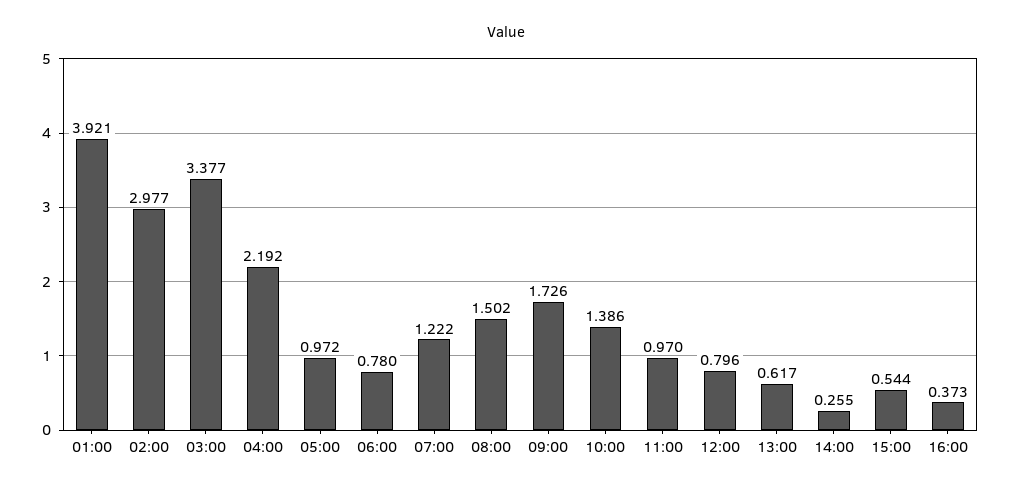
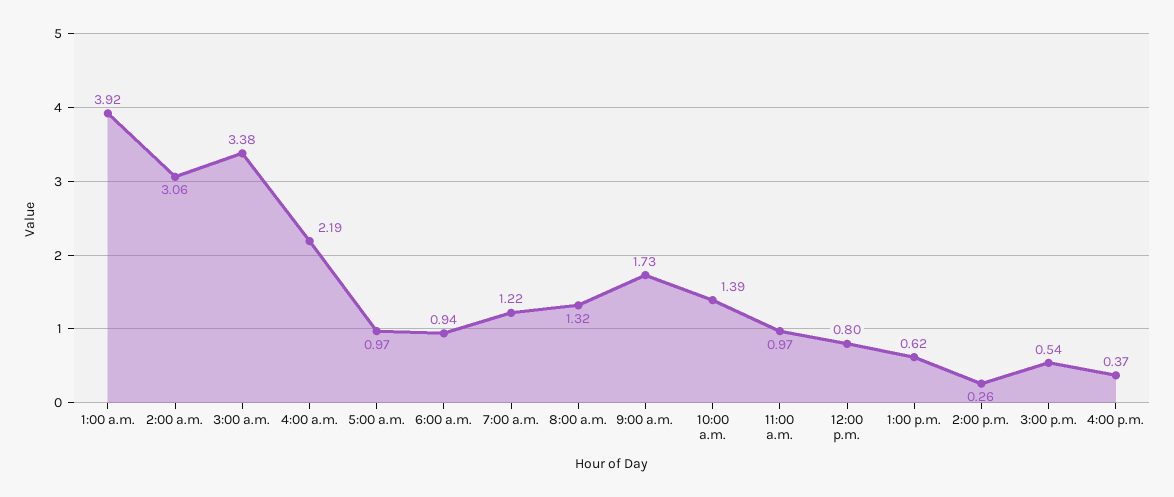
02:00: 2.977 -> 3.06
06:00: 0.78 -> 0.94
08:00: 1.502 -> 1.32

